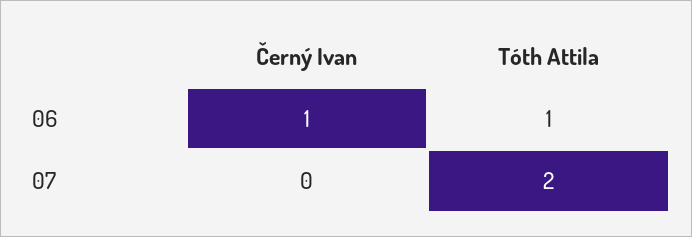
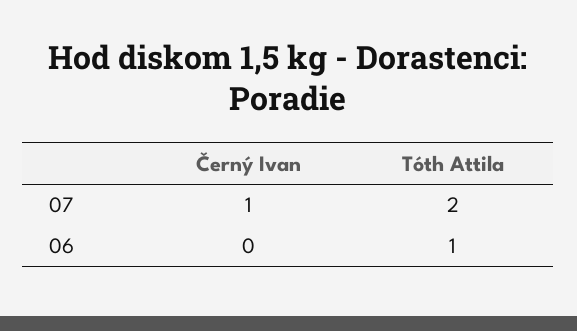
Černý Ivan, 06: 1 -> 0
Černý Ivan, 07: 0 -> 1

